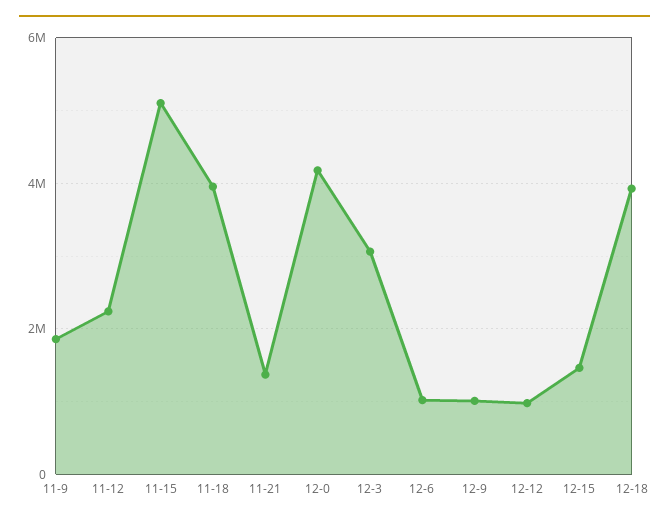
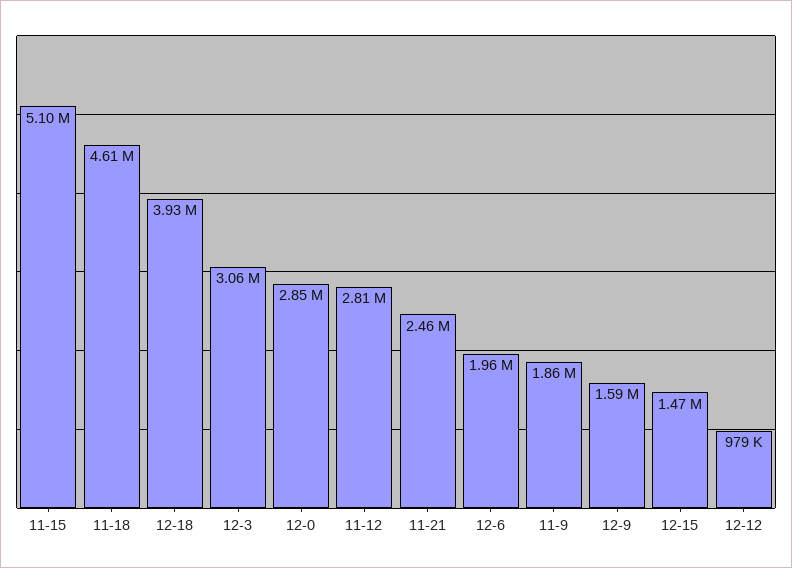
11-12: 2200000 -> 2810000
11-18: 4000000 -> 4610000
11-21: 1400000 -> 2460000
12-0: 4200000 -> 2850000
12-6: 1000000 -> 1960000
12-9: 1000000 -> 1590000

